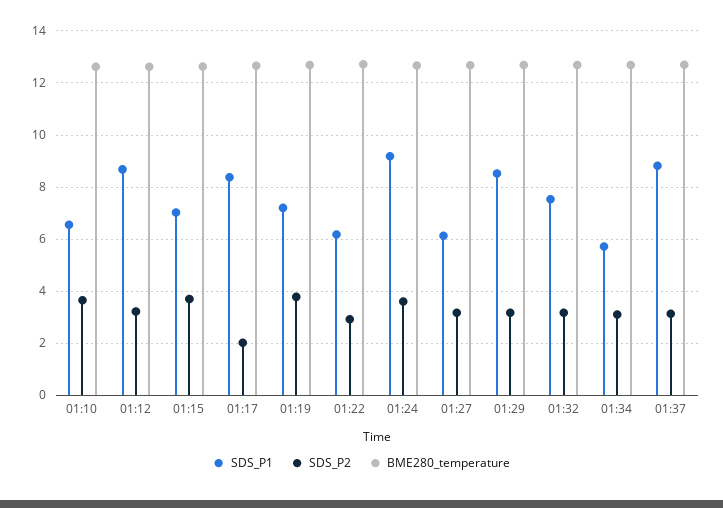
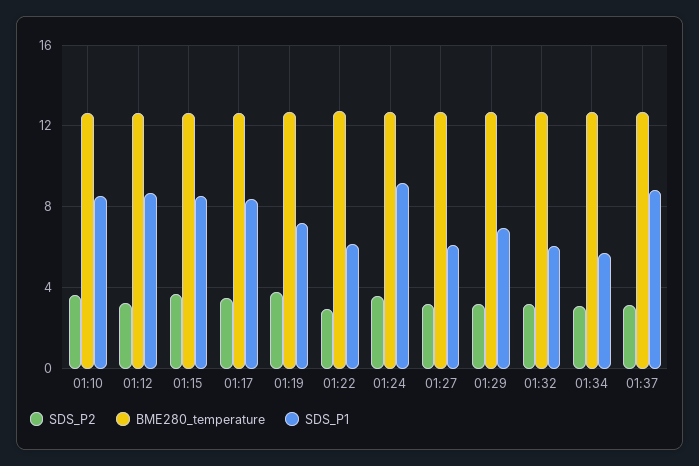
SDS_P1, 01:10: 6.5 -> 8.5
SDS_P1, 01:15: 7 -> 8.5
SDS_P2, 01:17: 2 -> 3.5
SDS_P1, 01:29: 8.5 -> 7
SDS_P1, 01:32: 7.5 -> 6

